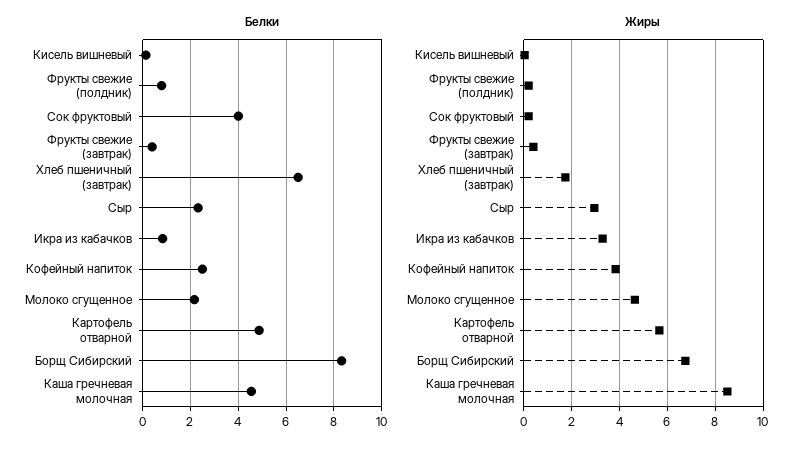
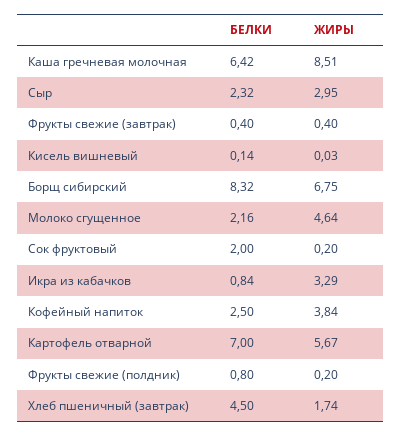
Белки, Сок фруктовый: 4 -> 2
Белки, Хлеб пшеничный (завтрак): 6.5 -> 4.5
Белки, Картофель отварной: 5 -> 7
Белки, Каша гречневая молочная: 4.5 -> 6.42

